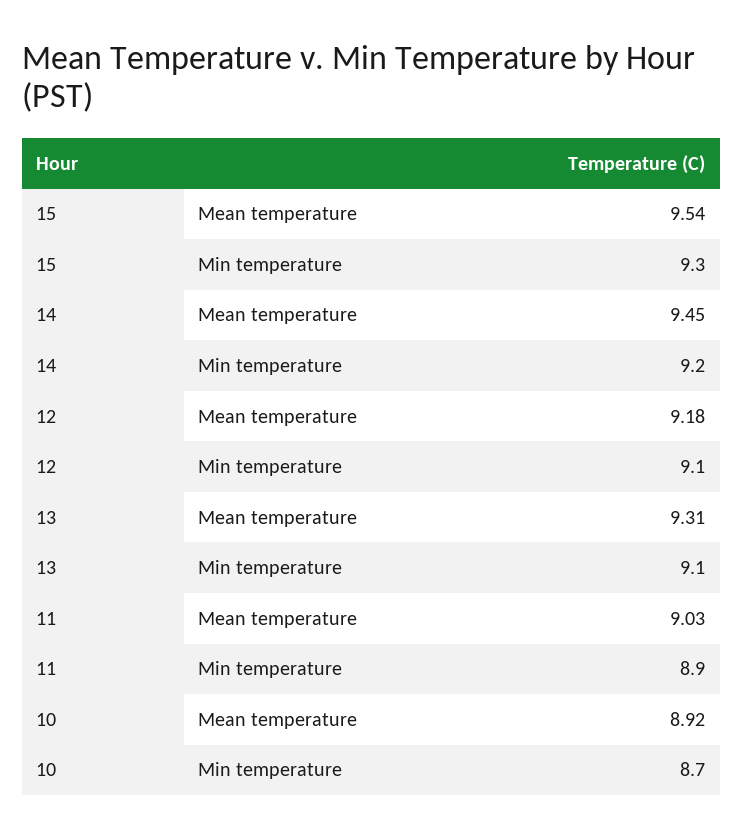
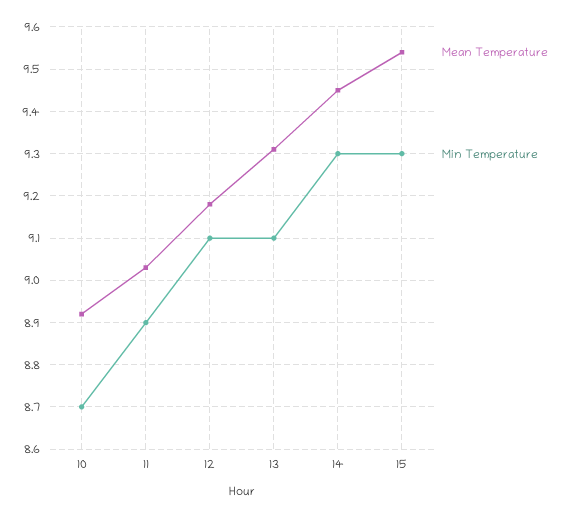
Min temperature, 14: 9.2 -> 9.3

